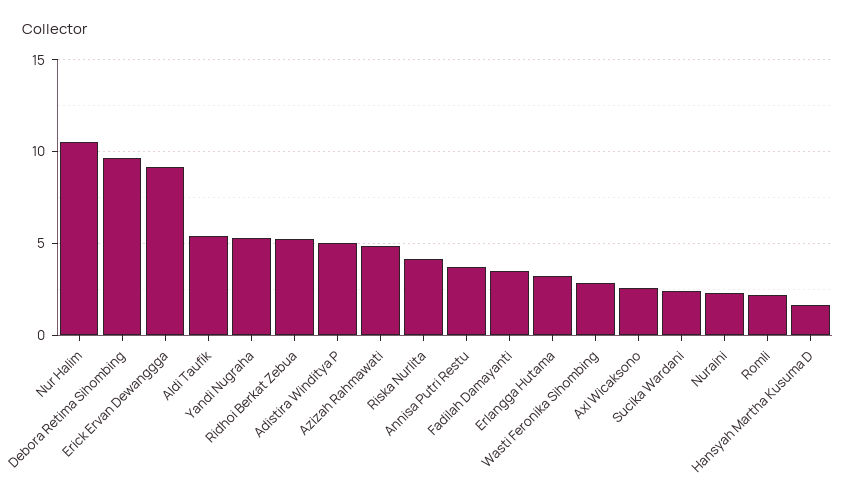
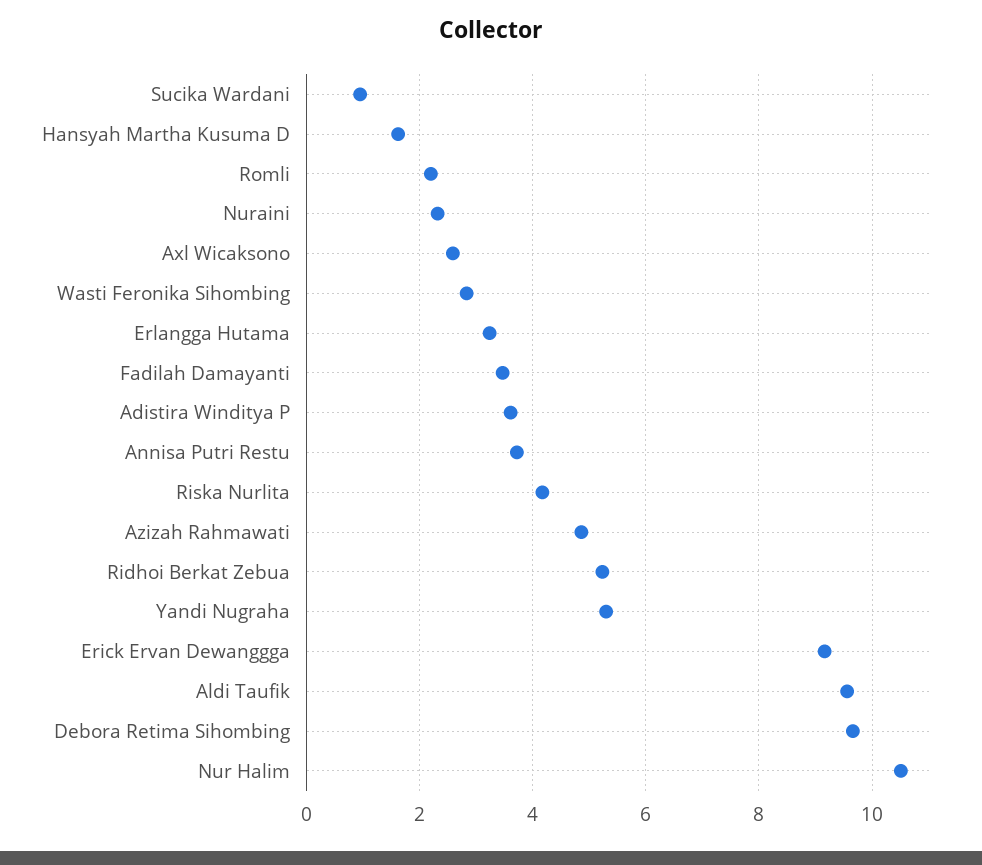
Aldi Taufik: 5.5 -> 9.6
Adistira Winditya P: 5 -> 3.6
Sucika Wardani: 2.5 -> 1

